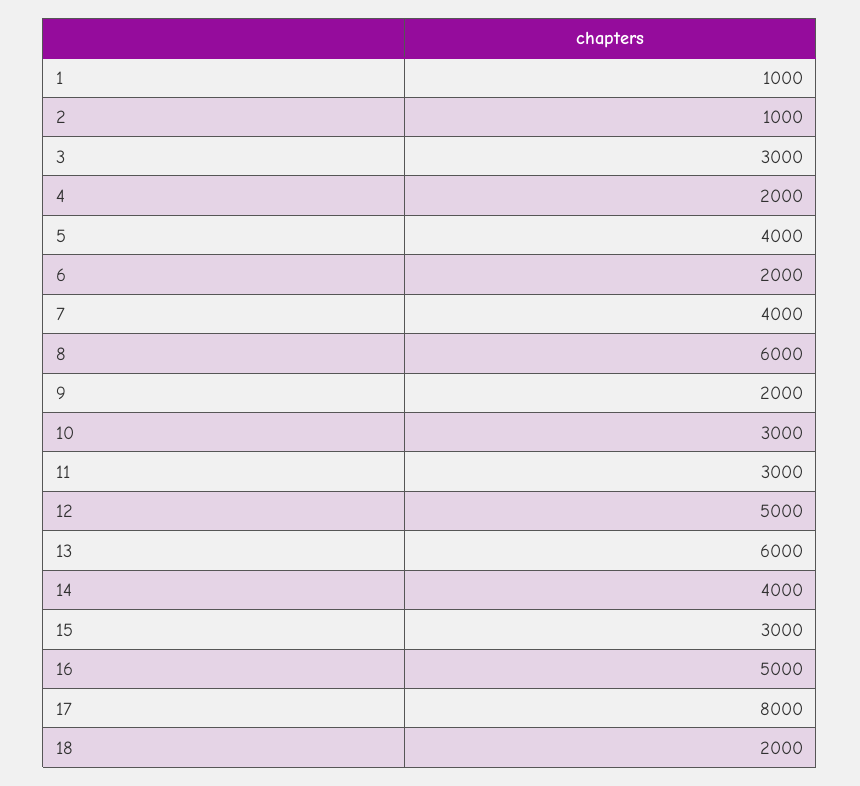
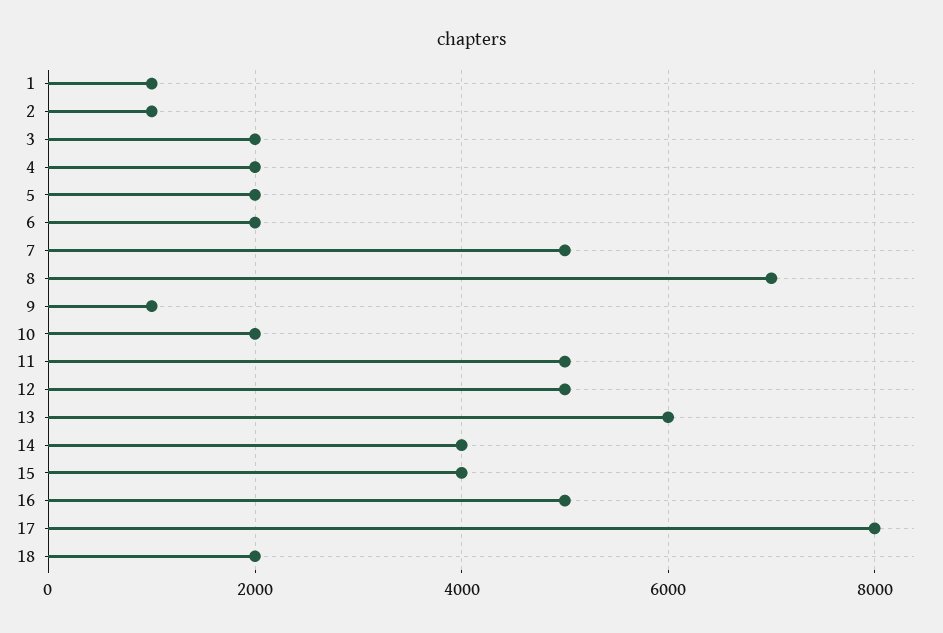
3: 3000 -> 2000
5: 4000 -> 2000
7: 4000 -> 5000
8: 6000 -> 7000
9: 2000 -> 1000
10: 3000 -> 2000
11: 3000 -> 5000
15: 3000 -> 4000

